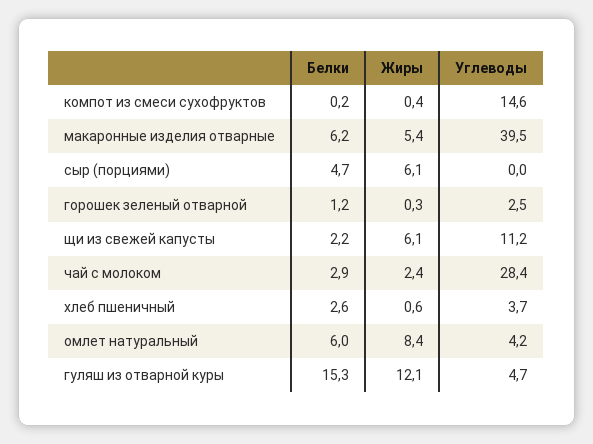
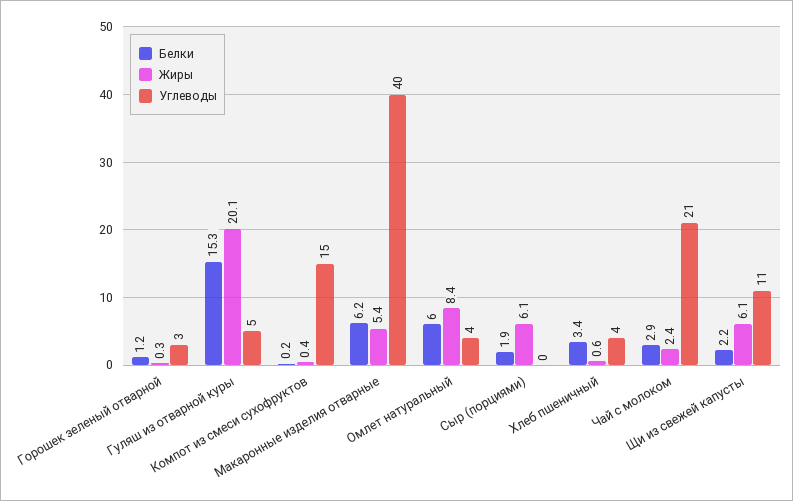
Белки, сыр (порциями): 4.7 -> 1.9
Углеводы, чай с молоком: 28.4 -> 21
Белки, хлеб пшеничный: 2.6 -> 3.4
Жиры, гуляш из отварной куры: 12.1 -> 20.1

